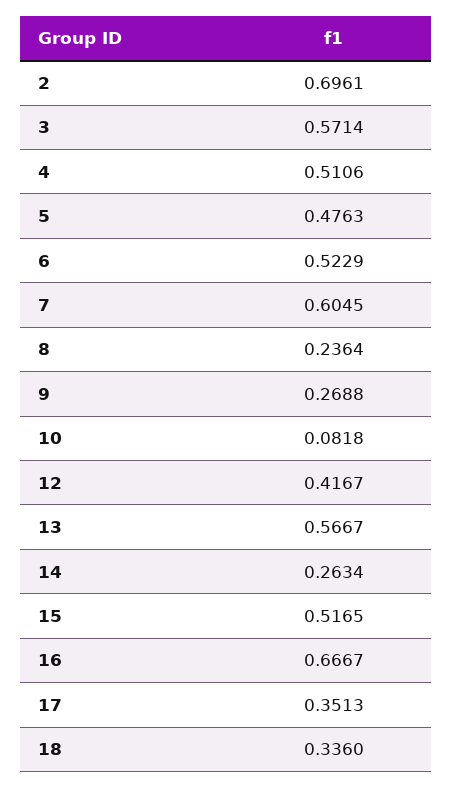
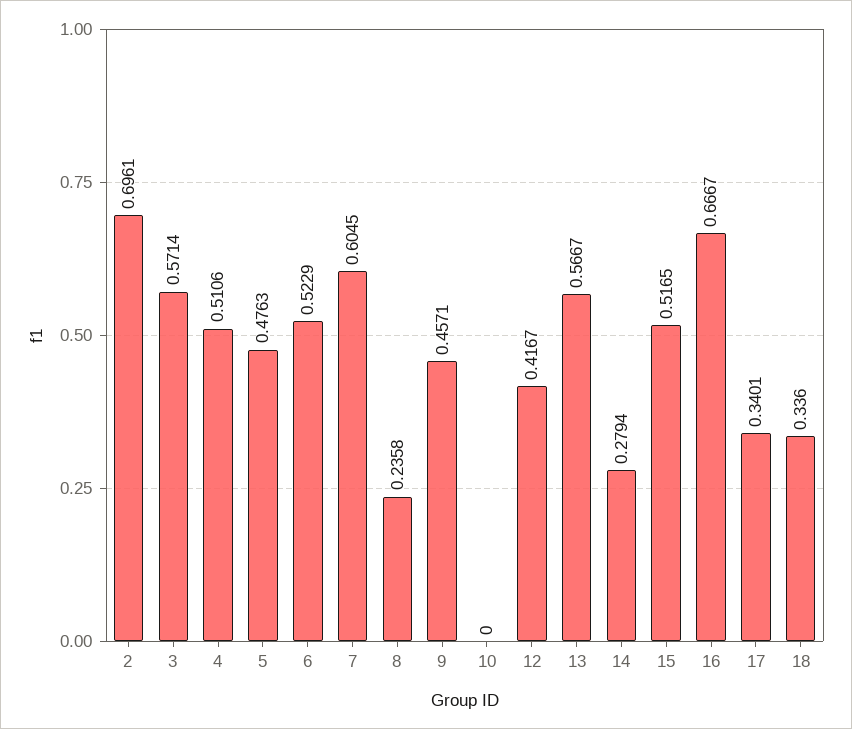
8: 0.2364 -> 0.2358
9: 0.2688 -> 0.4571
10: 0.0818 -> 0
14: 0.2634 -> 0.2794
17: 0.3513 -> 0.3401

